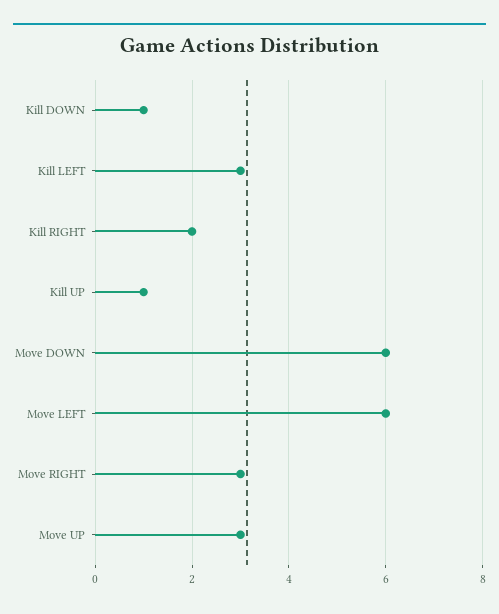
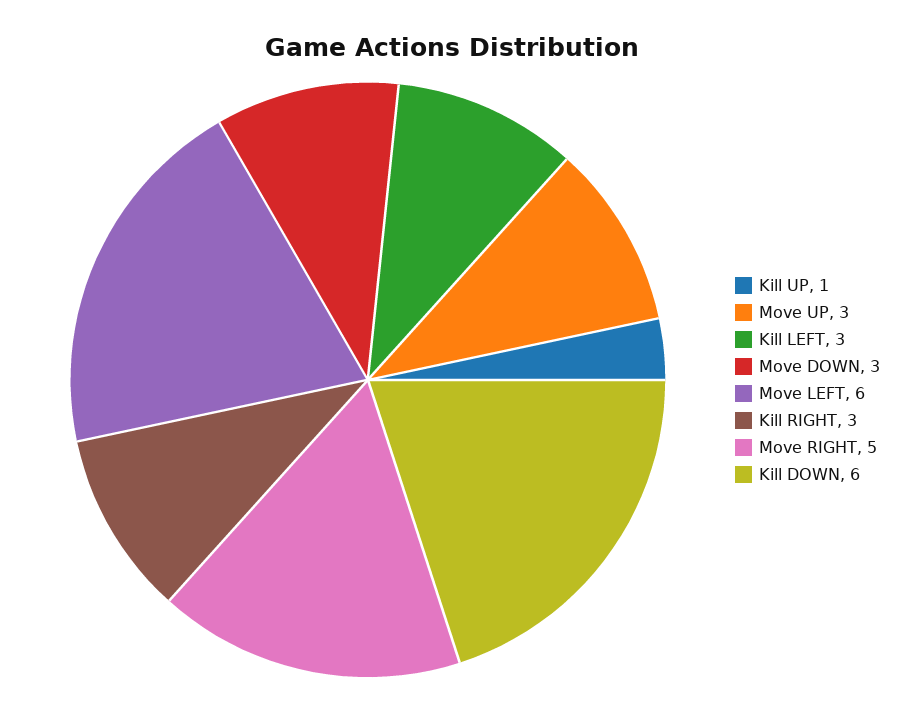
Kill DOWN: 1 -> 6
Kill RIGHT: 2 -> 3
Move DOWN: 6 -> 3
Move RIGHT: 3 -> 5

